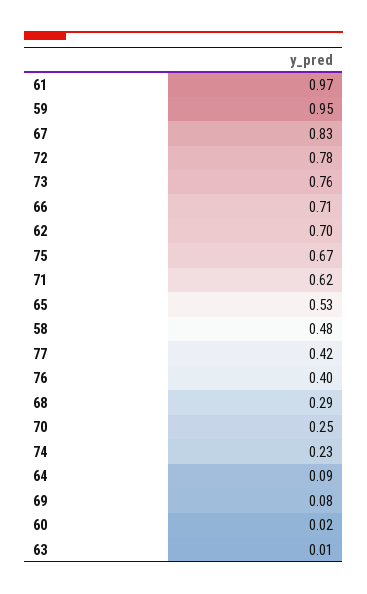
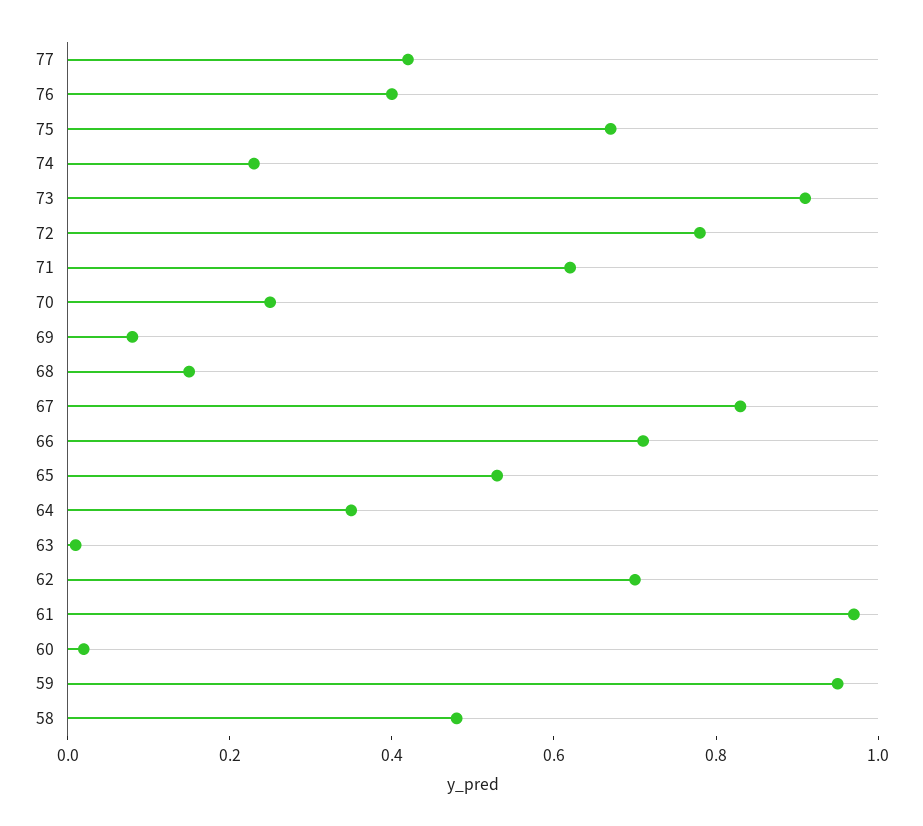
73: 0.76 -> 0.9
68: 0.29 -> 0.15
64: 0.09 -> 0.35

